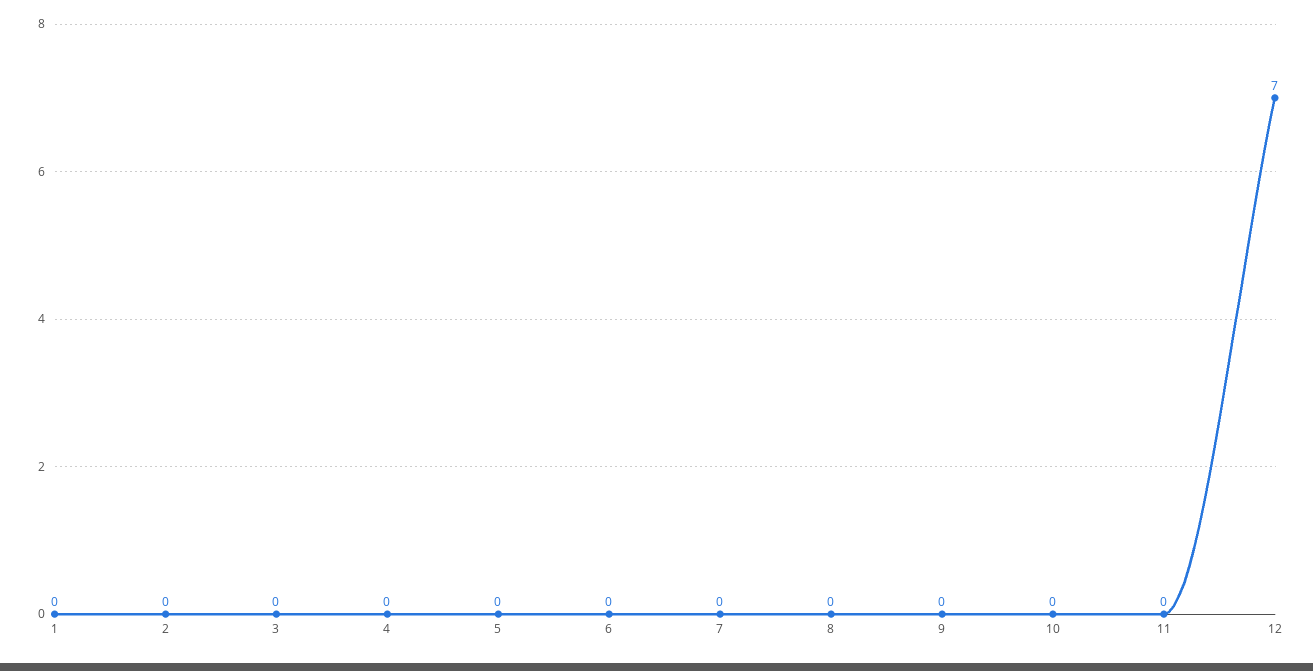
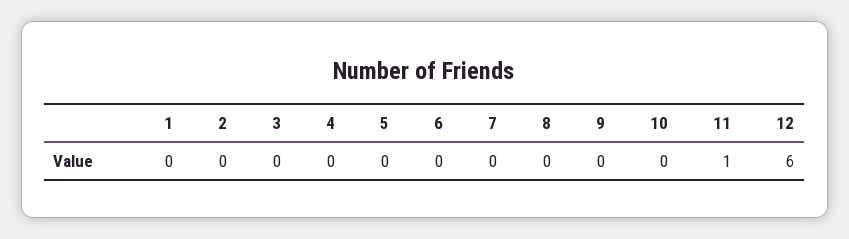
11: 0 -> 1
12: 7 -> 6

